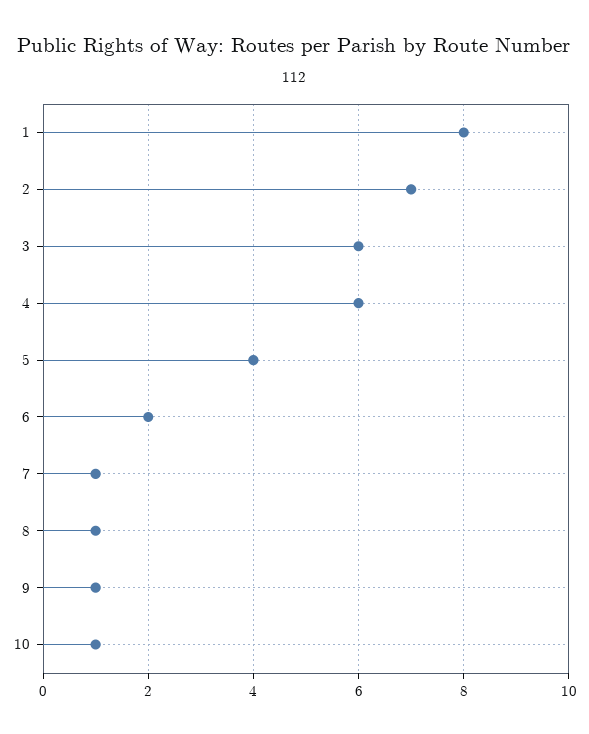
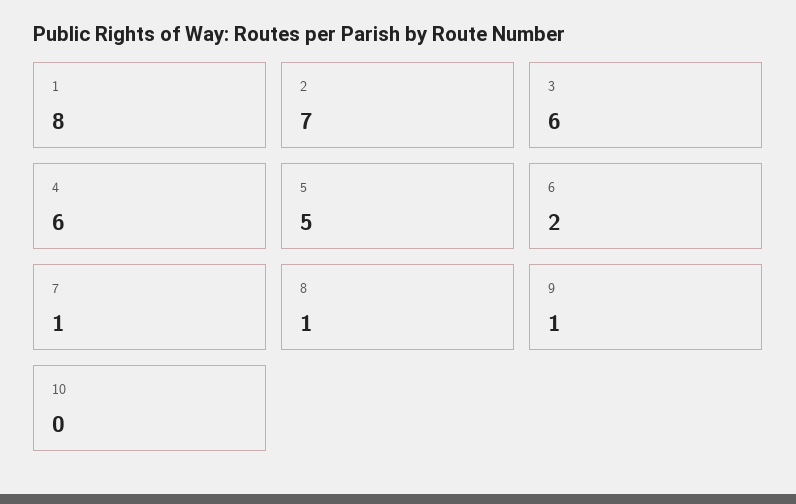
5: 4 -> 5
10: 1 -> 0

